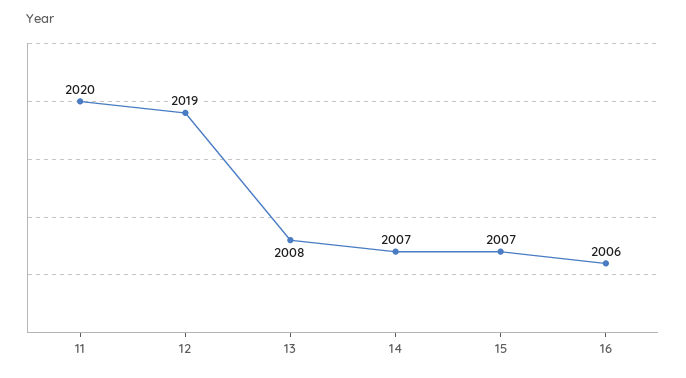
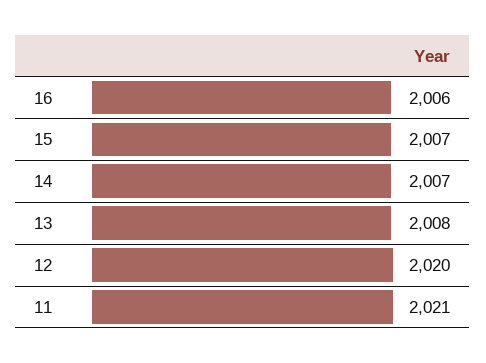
11: 2020 -> 2021
12: 2019 -> 2020

